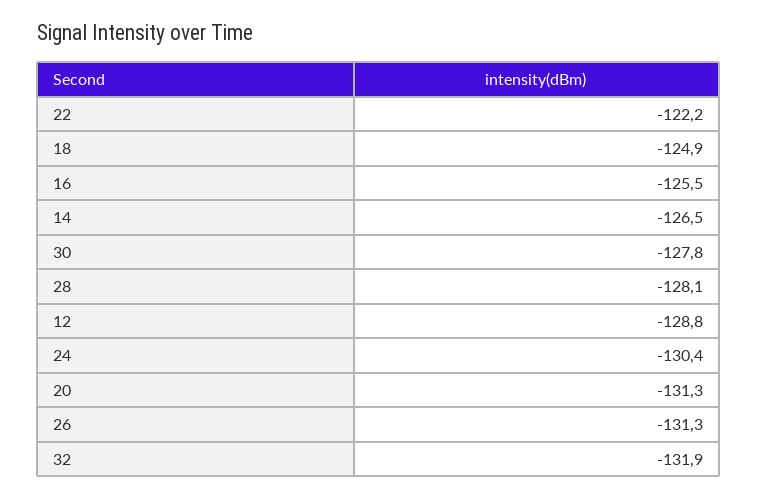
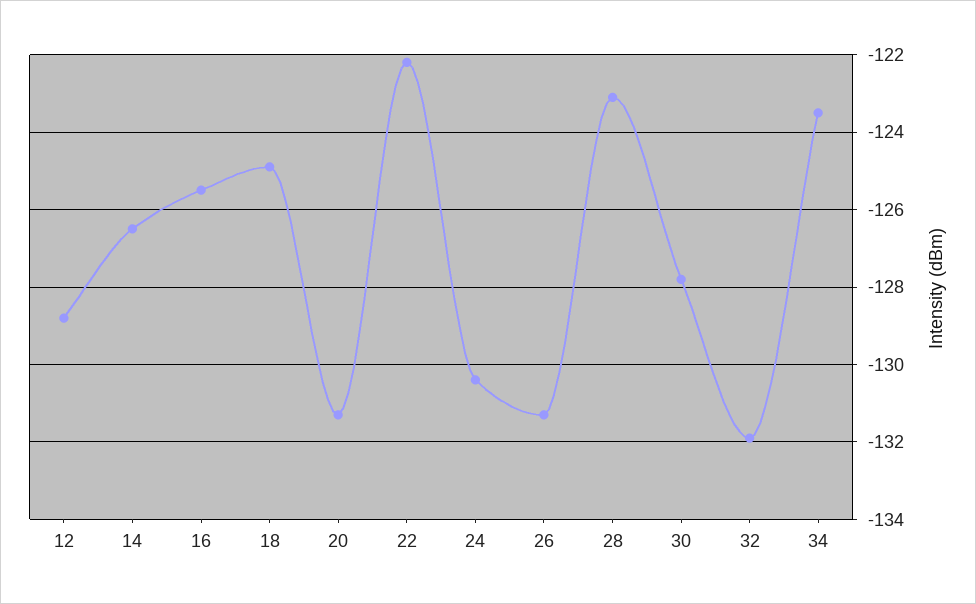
28: -128.1 -> -123
34: none -> -123.5

